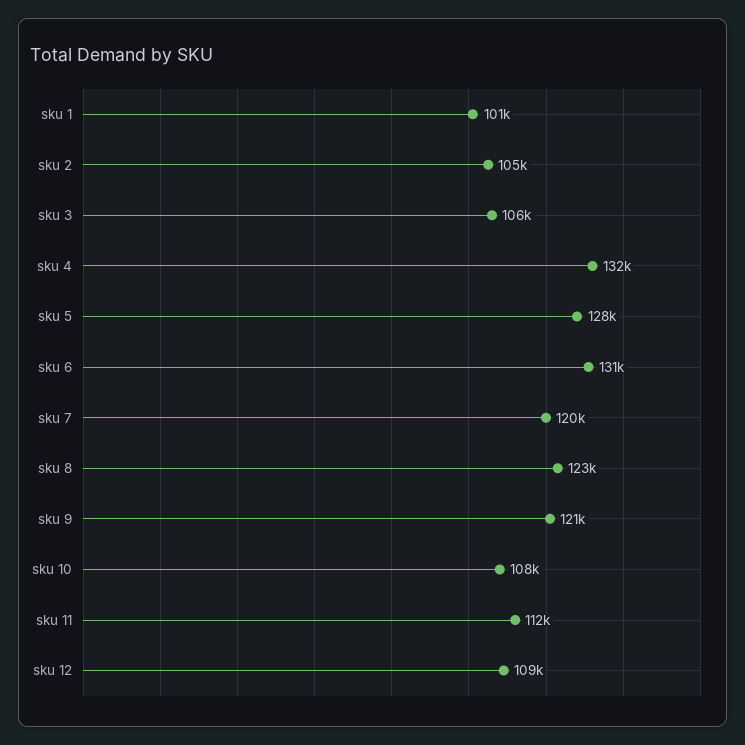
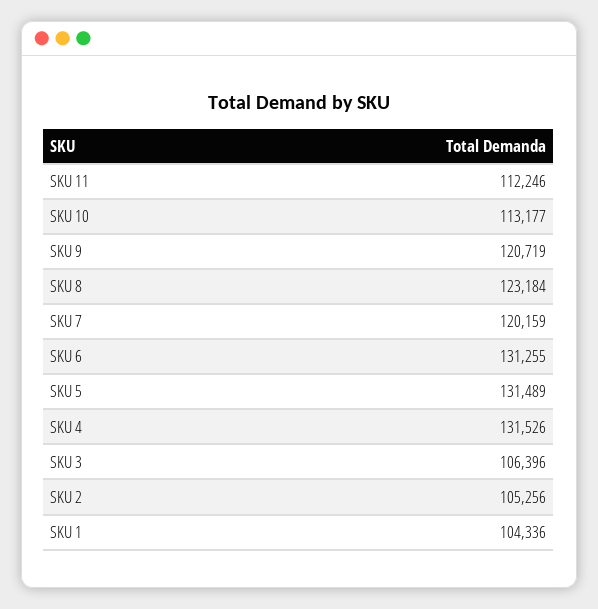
sku 1: 101000 -> 104336
sku 5: 128000 -> 131489
sku 10: 108000 -> 113177
sku 12: 109000 -> none

